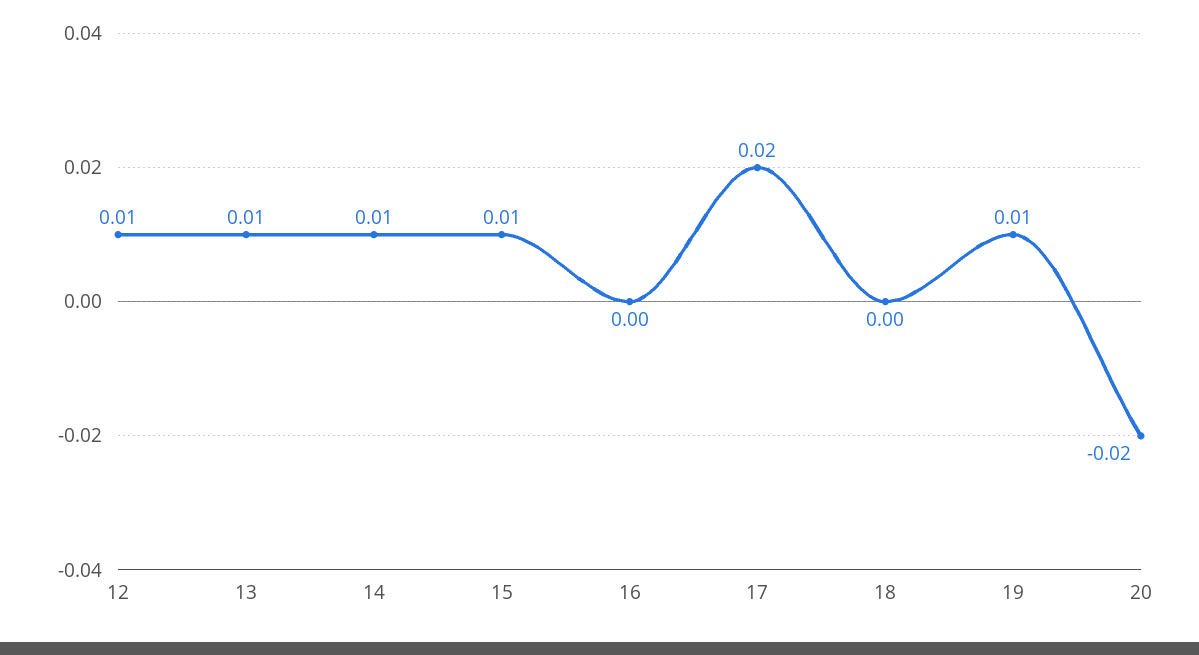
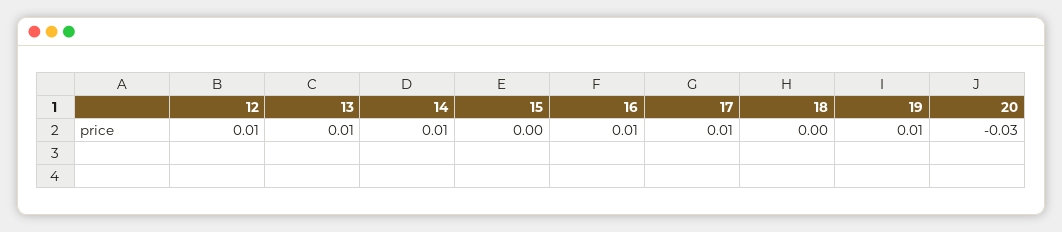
15: 0.01 -> 0
16: 0 -> 0.01
17: 0.02 -> 0.01
20: -0.02 -> -0.03

